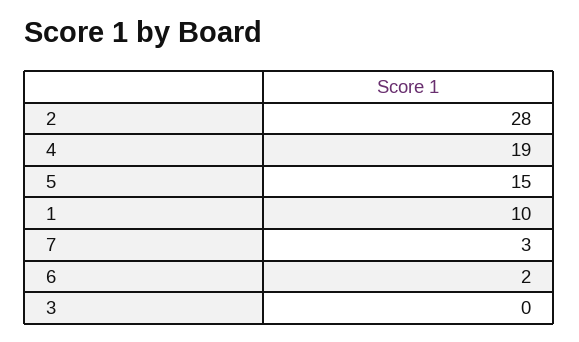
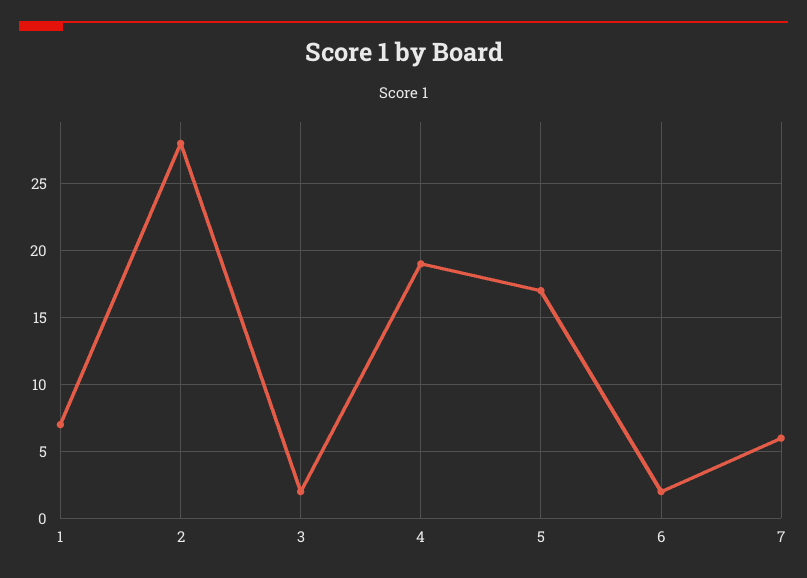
5: 15 -> 17
1: 10 -> 7
7: 3 -> 6
3: 0 -> 2

